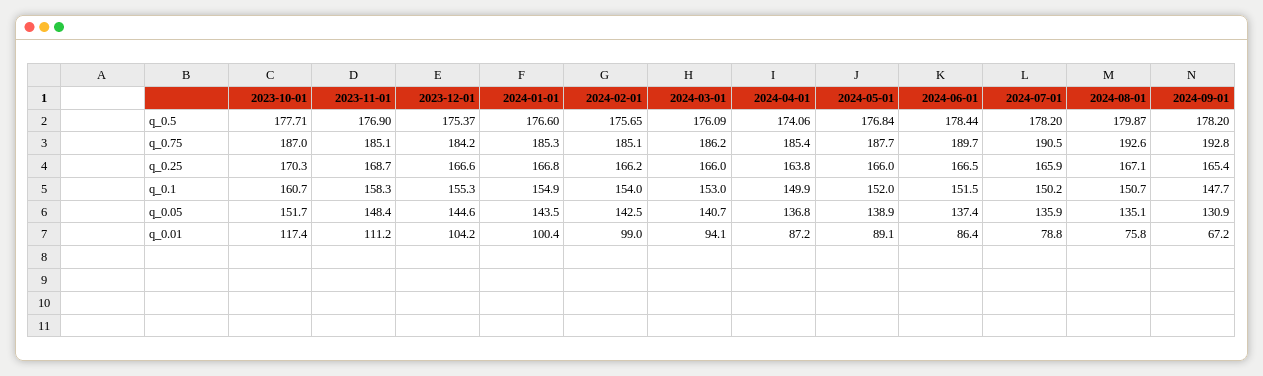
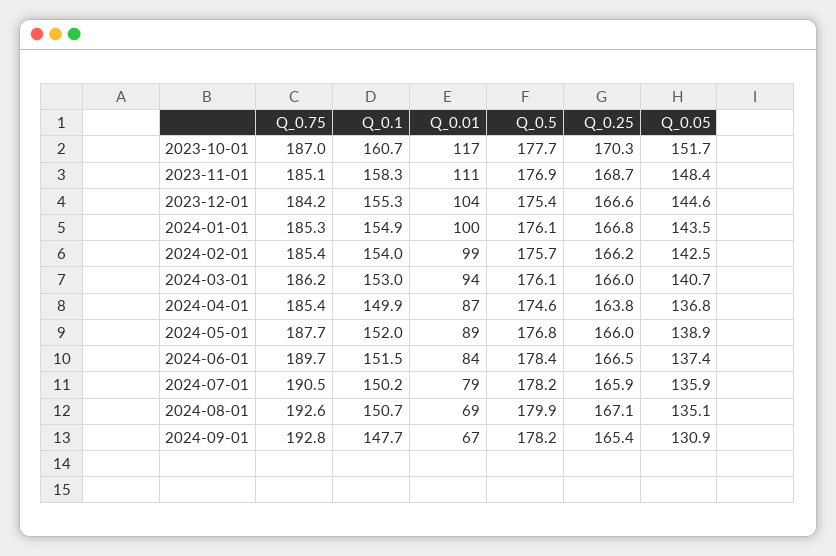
2024-01-01, q_0.5: 176.6 -> 176.1
2024-04-01, q_0.5: 174.06 -> 174.6
2024-02-01, q_0.75: 185.1 -> 185.4
2024-06-01, q_0.01: 86.4 -> 84
2024-08-01, q_0.01: 75.8 -> 69

